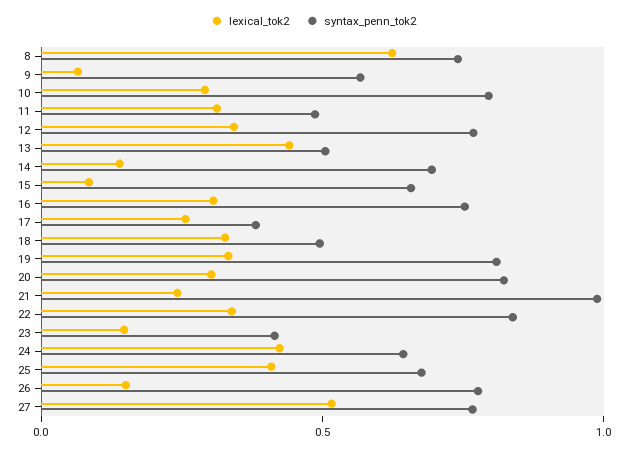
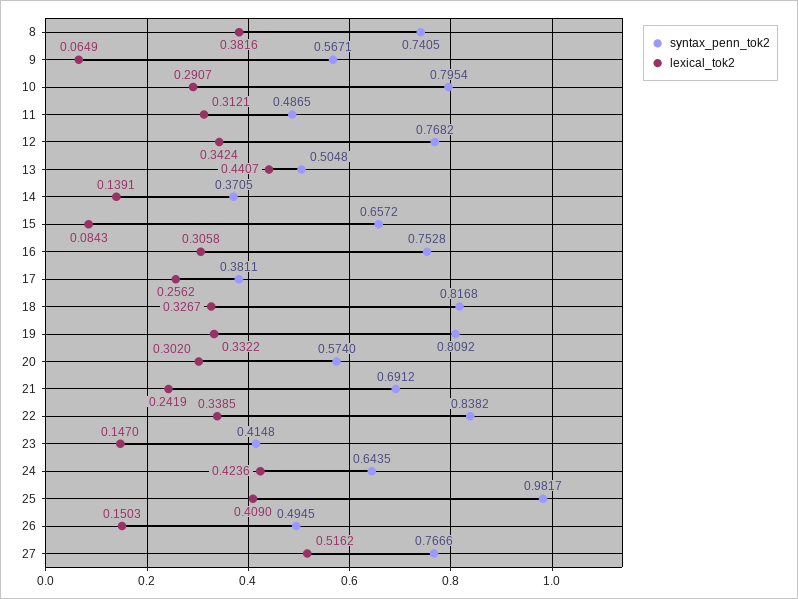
lexical_tok2, 8: 0.6 -> 0.3816
syntax_penn_tok2, 14: 0.7 -> 0.3705
syntax_penn_tok2, 18: 0.5 -> 0.8168
syntax_penn_tok2, 20: 0.8 -> 0.574
syntax_penn_tok2, 21: 1 -> 0.6912
syntax_penn_tok2, 25: 0.7 -> 0.9817
syntax_penn_tok2, 26: 0.8 -> 0.4945

